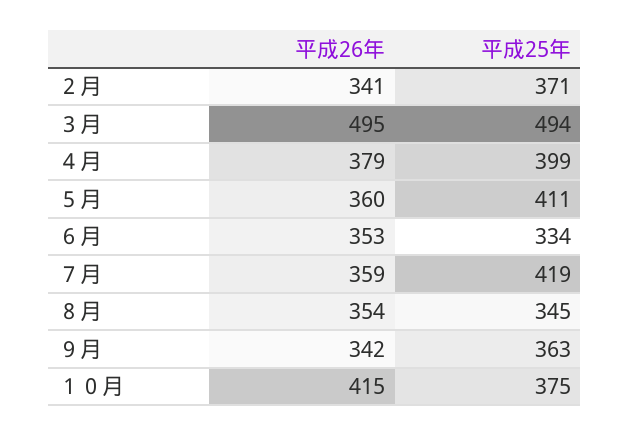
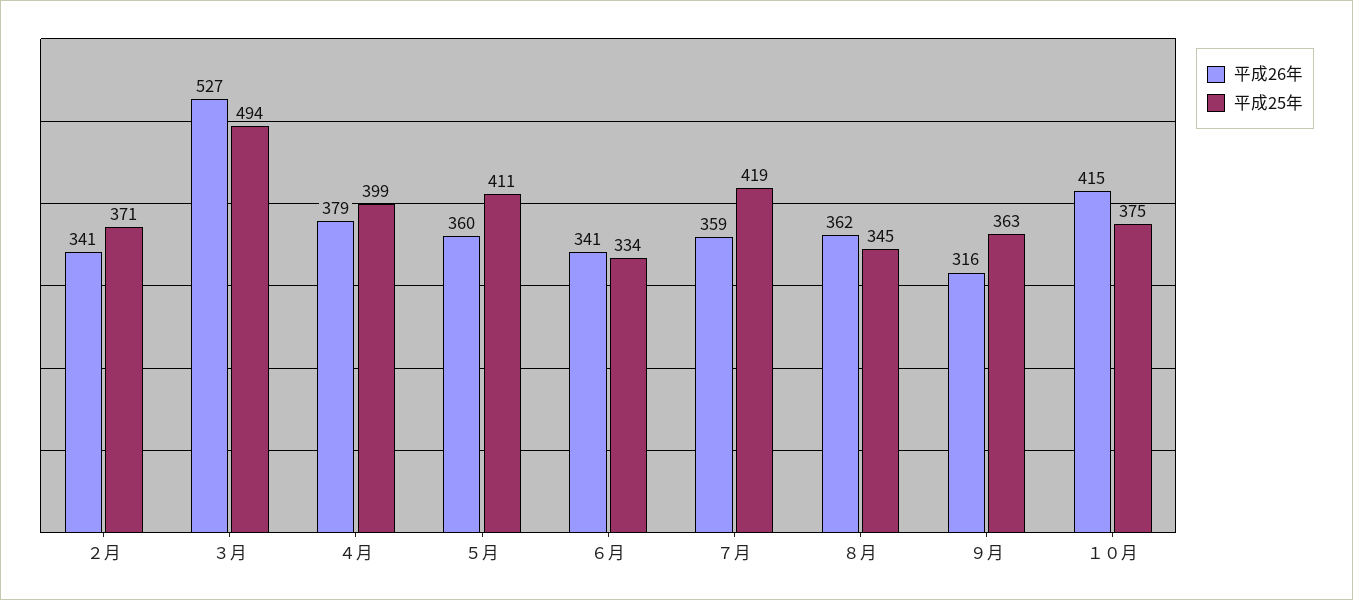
平成26年, ３月: 495 -> 527
平成26年, ６月: 353 -> 341
平成26年, ８月: 354 -> 362
平成26年, ９月: 342 -> 316

